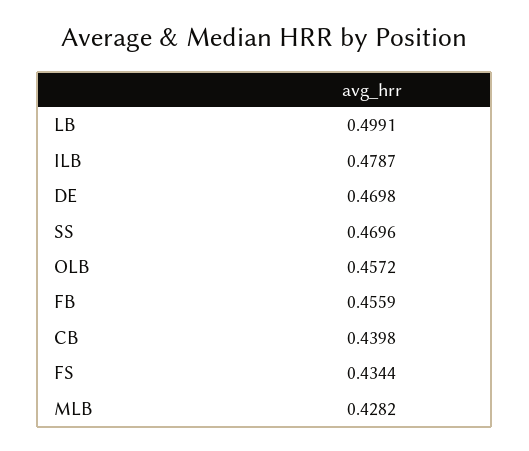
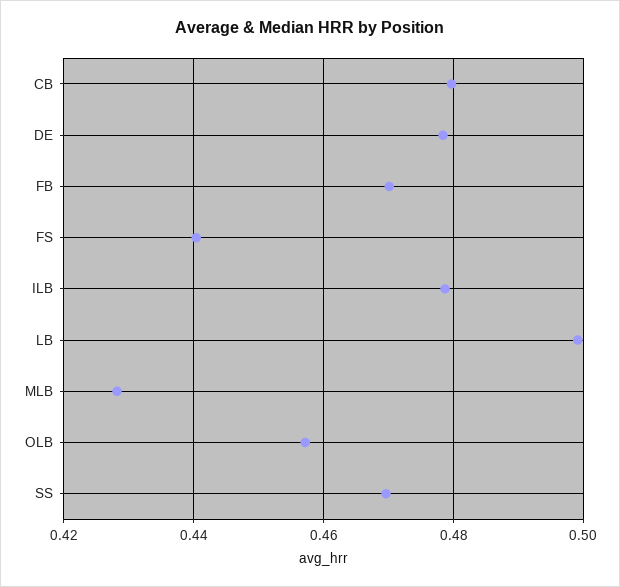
DE: 0.4698 -> 0.478
FB: 0.4559 -> 0.47
CB: 0.4398 -> 0.48
FS: 0.4344 -> 0.44

